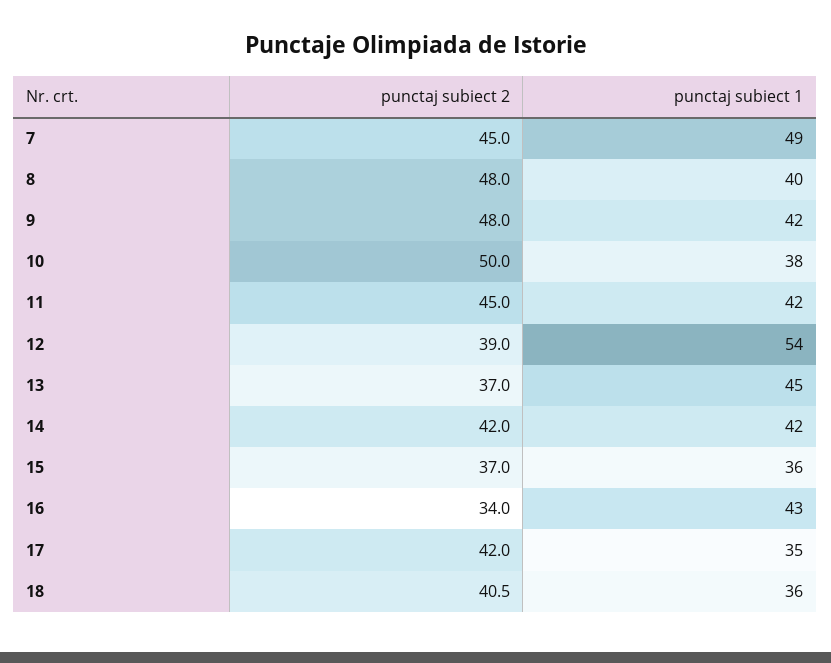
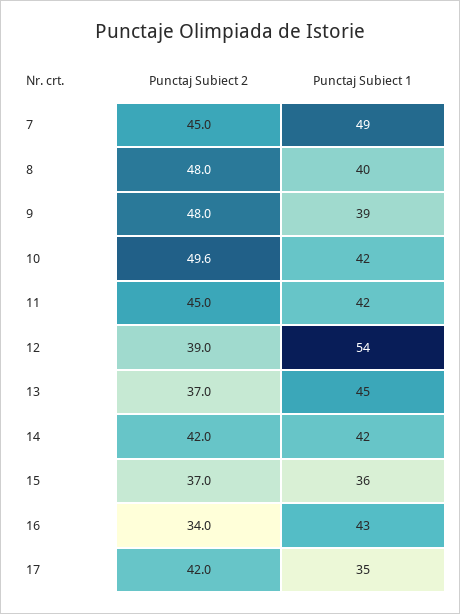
punctaj subiect 1, 9: 42 -> 39
punctaj subiect 2, 10: 50 -> 49.6
punctaj subiect 1, 10: 38 -> 42
punctaj subiect 2, 18: 40.5 -> none
punctaj subiect 1, 18: 36 -> none

